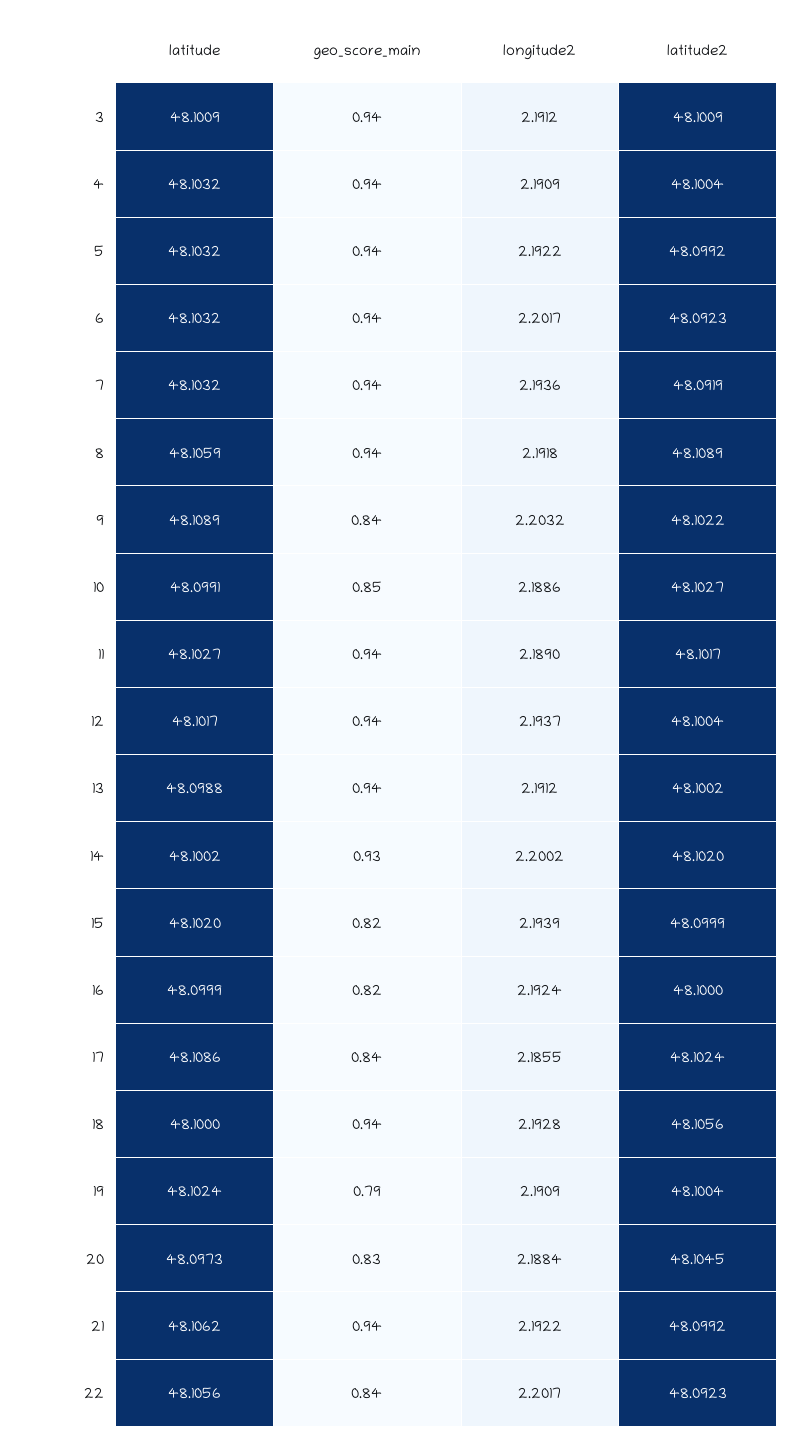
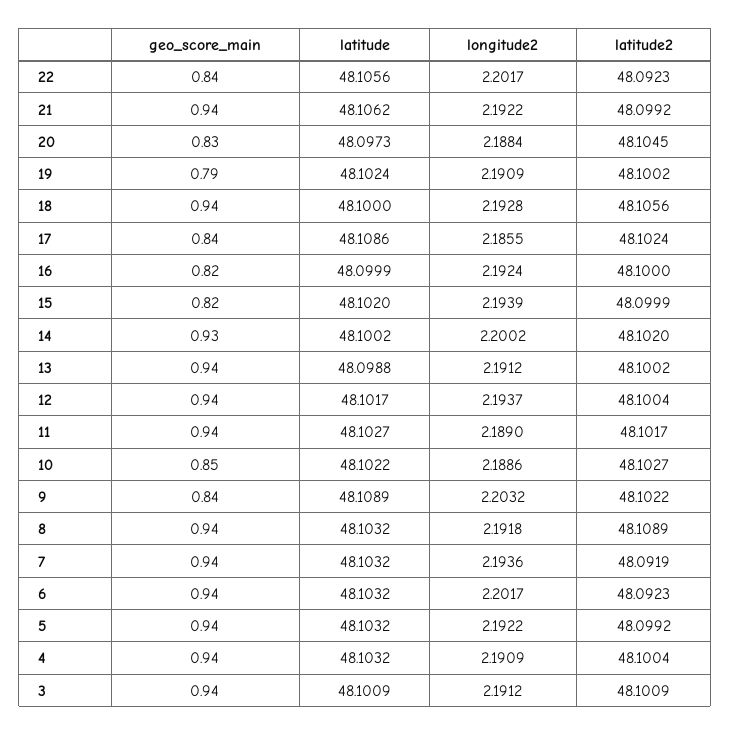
latitude, 8: 48.1059 -> 48.1032
latitude, 10: 48.0991 -> 48.1022
latitude2, 19: 48.1004 -> 48.1002

